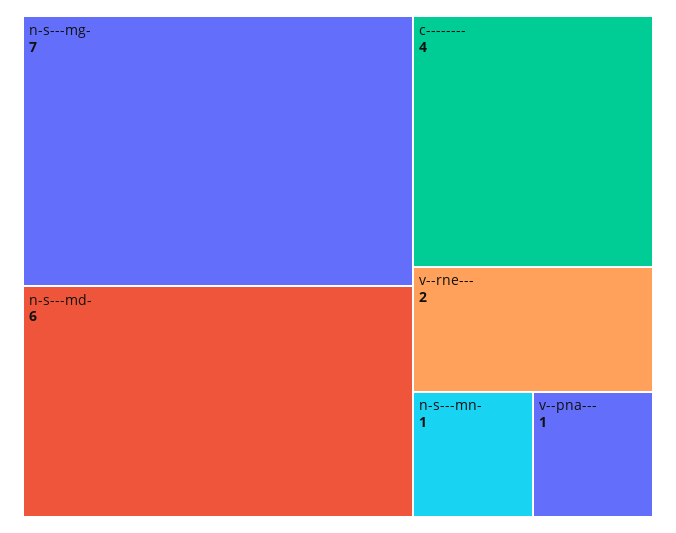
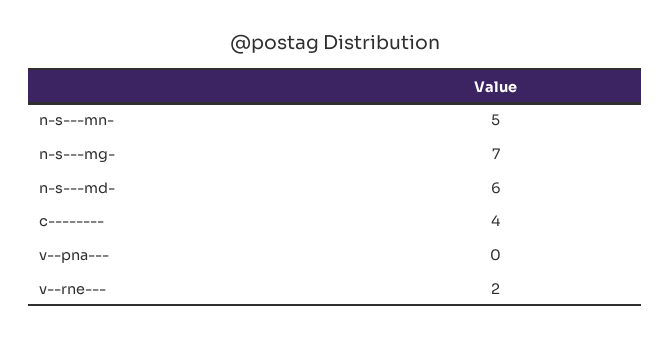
n-s---mn-: 1 -> 5
v--pna---: 1 -> 0

